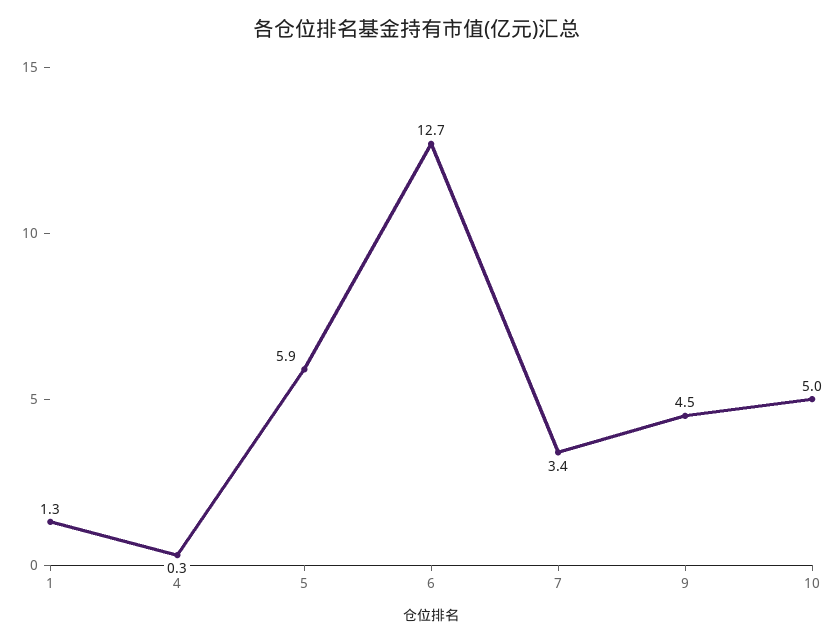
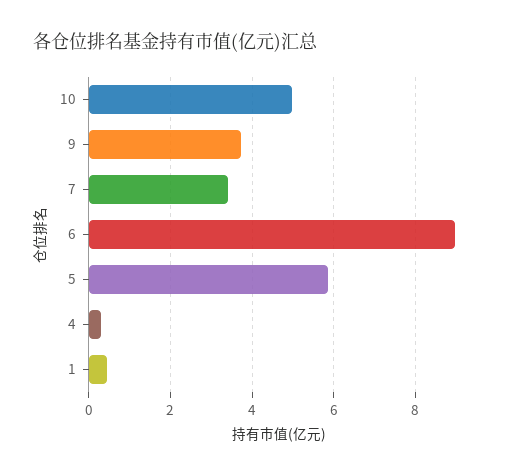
1: 1.3 -> 0.4
6: 12.7 -> 9
9: 4.5 -> 3.8

